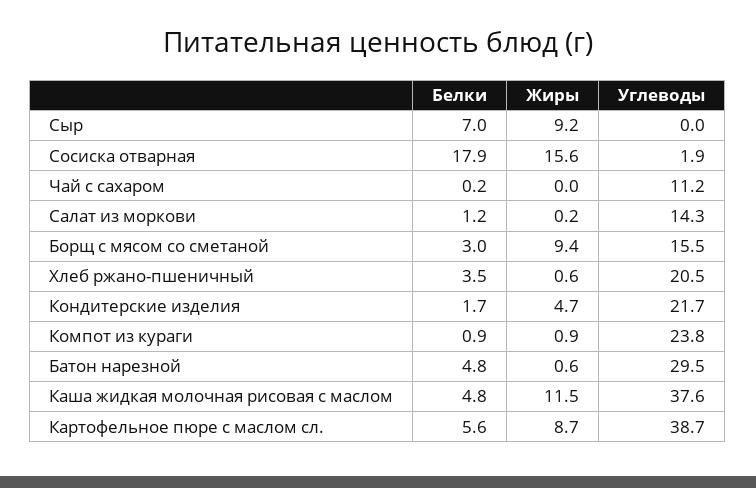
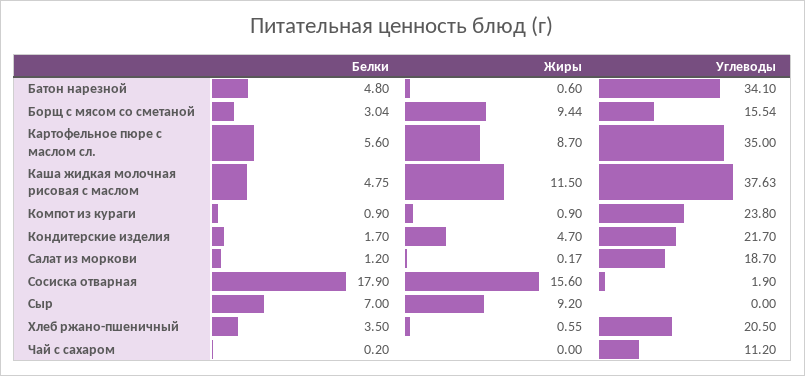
Углеводы, Салат из моркови: 14.3 -> 18.7
Углеводы, Батон нарезной: 29.5 -> 34.1
Углеводы, Картофельное пюре с маслом сл.: 38.7 -> 35

